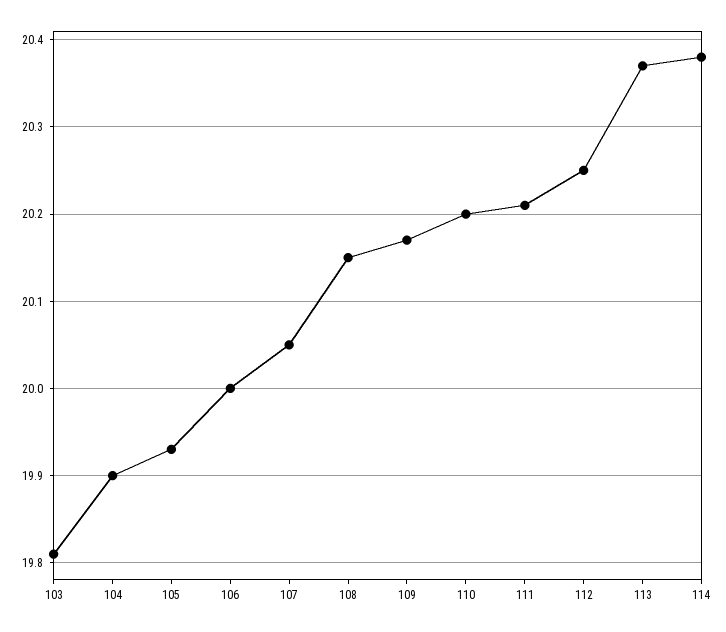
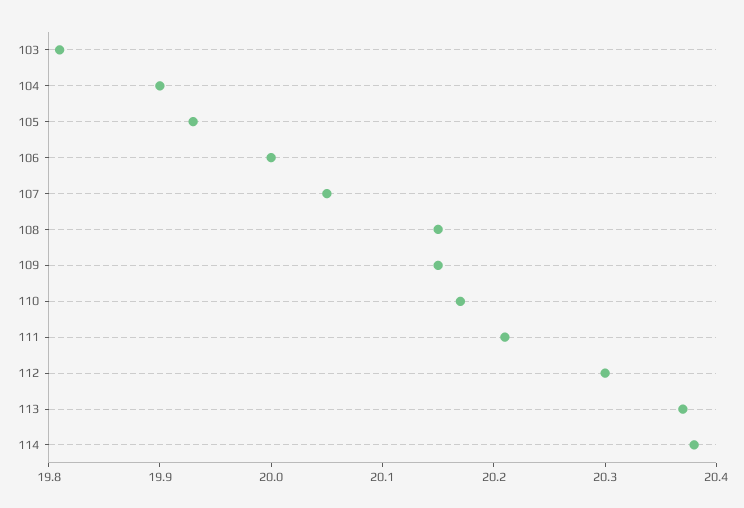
109: 20.17 -> 20.15
110: 20.2 -> 20.17
112: 20.25 -> 20.3

